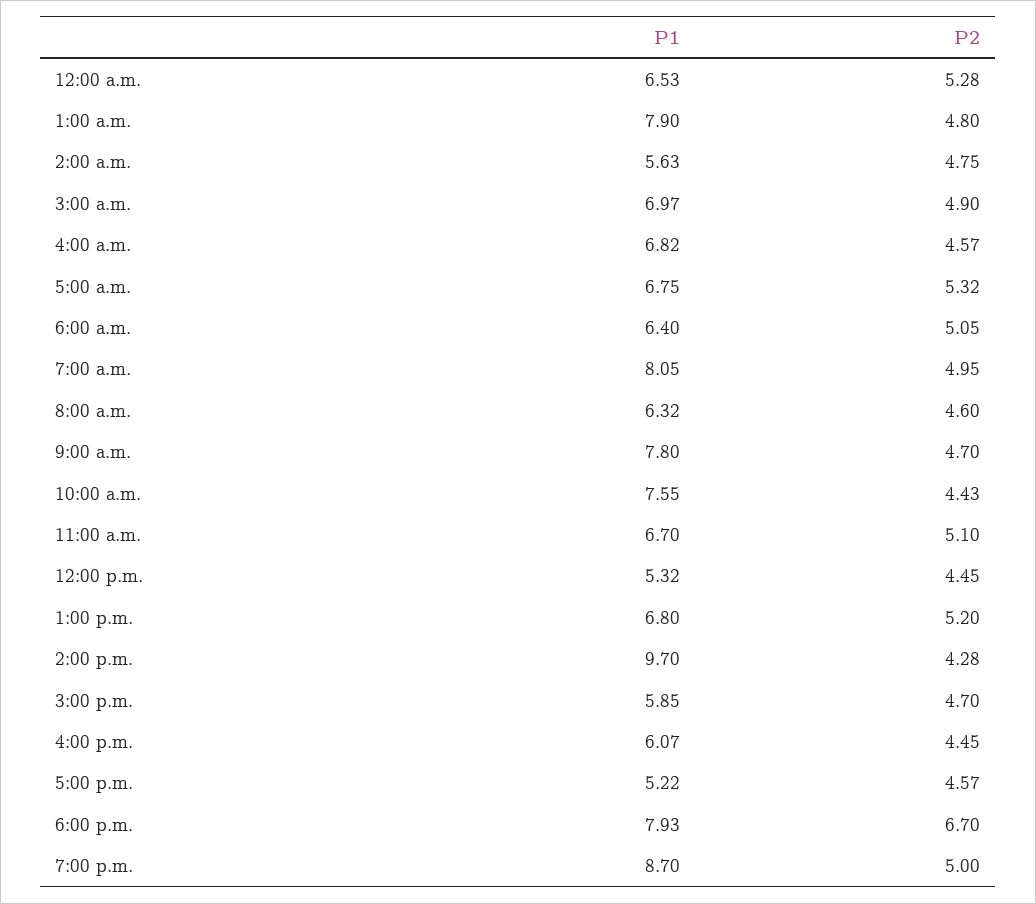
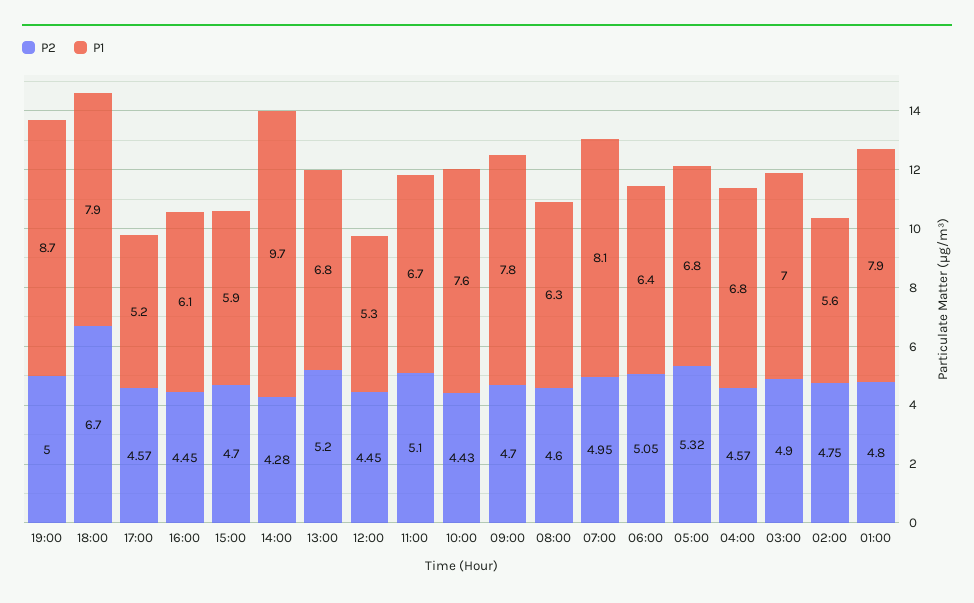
P1, 12:00 a.m.: 6.53 -> none
P2, 12:00 a.m.: 5.28 -> none

